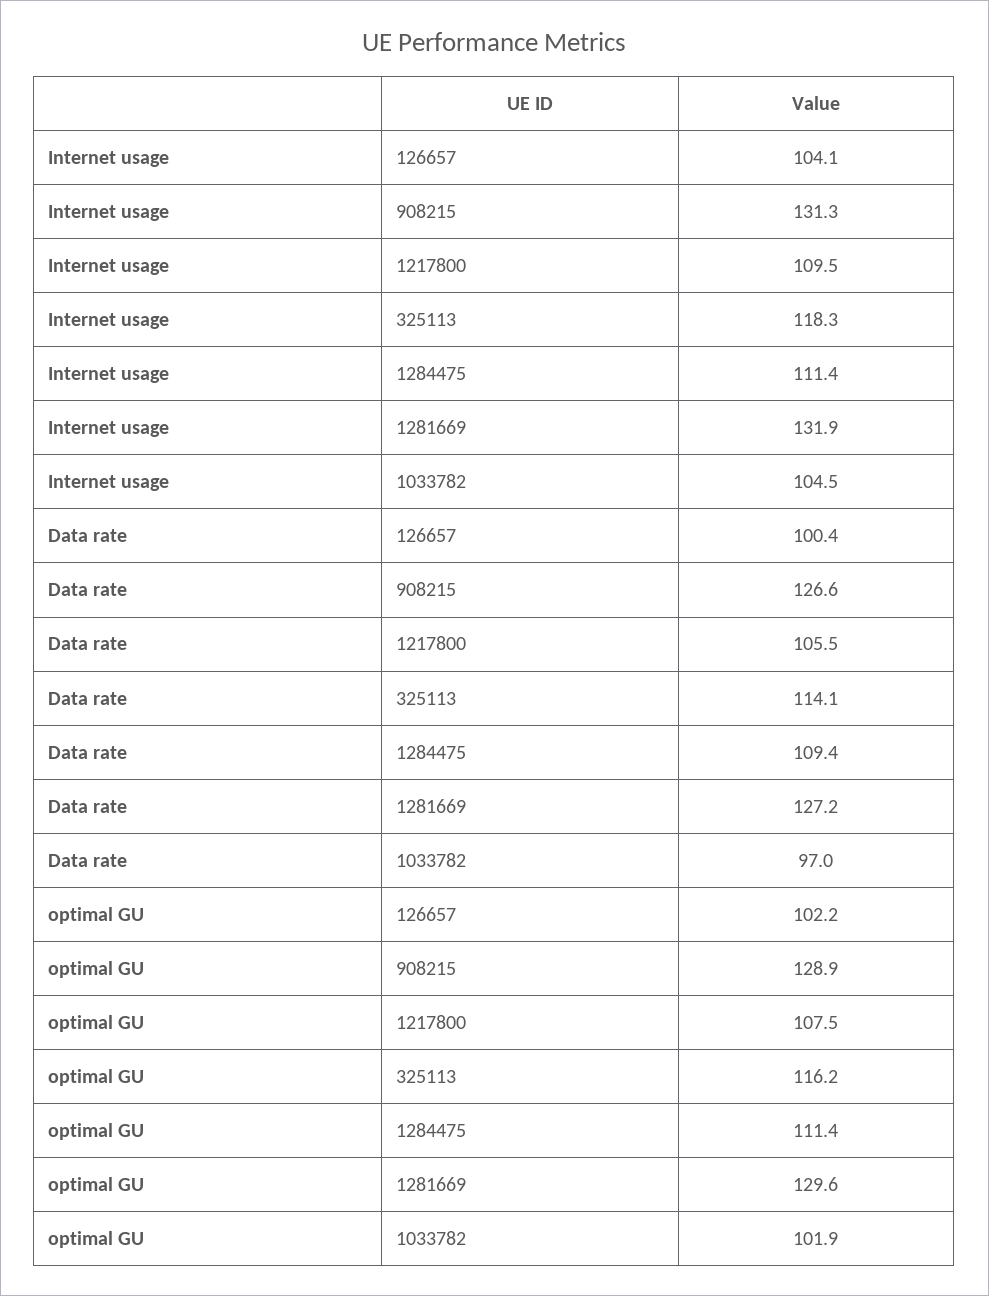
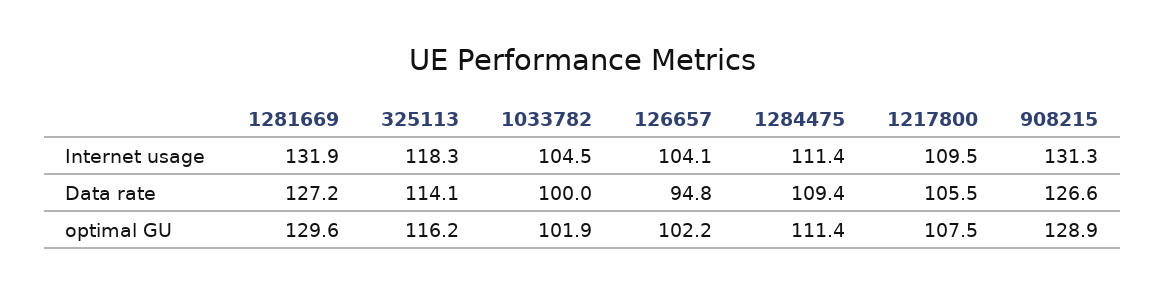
Data rate, 126657: 100.4 -> 94.8
Data rate, 1033782: 97 -> 100

